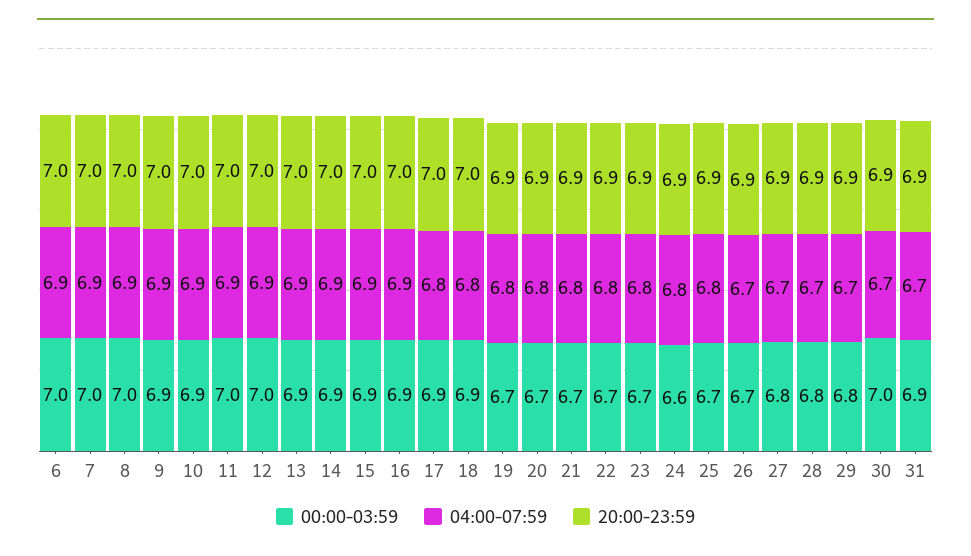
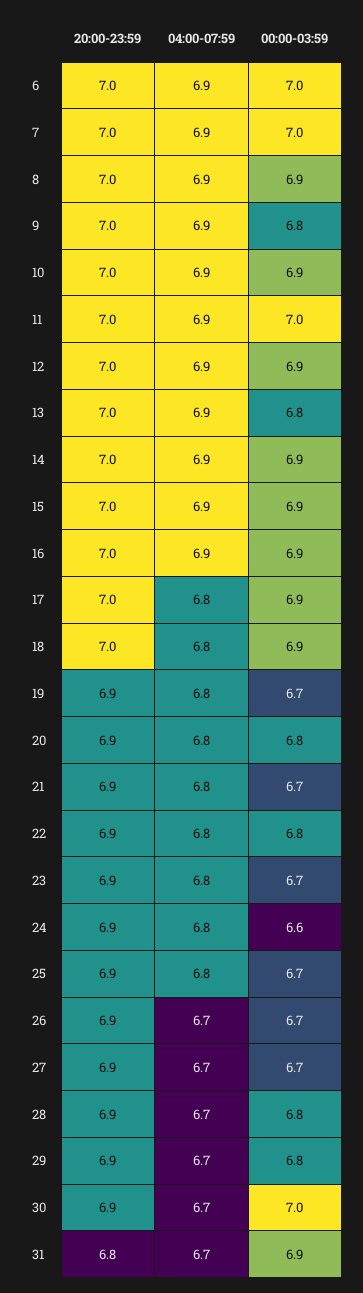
00:00-03:59, 8: 7 -> 6.9
00:00-03:59, 9: 6.9 -> 6.8
00:00-03:59, 12: 7 -> 6.9
00:00-03:59, 13: 6.9 -> 6.8
00:00-03:59, 20: 6.7 -> 6.8
00:00-03:59, 22: 6.7 -> 6.8
00:00-03:59, 27: 6.8 -> 6.7
20:00-23:59, 31: 6.9 -> 6.8

